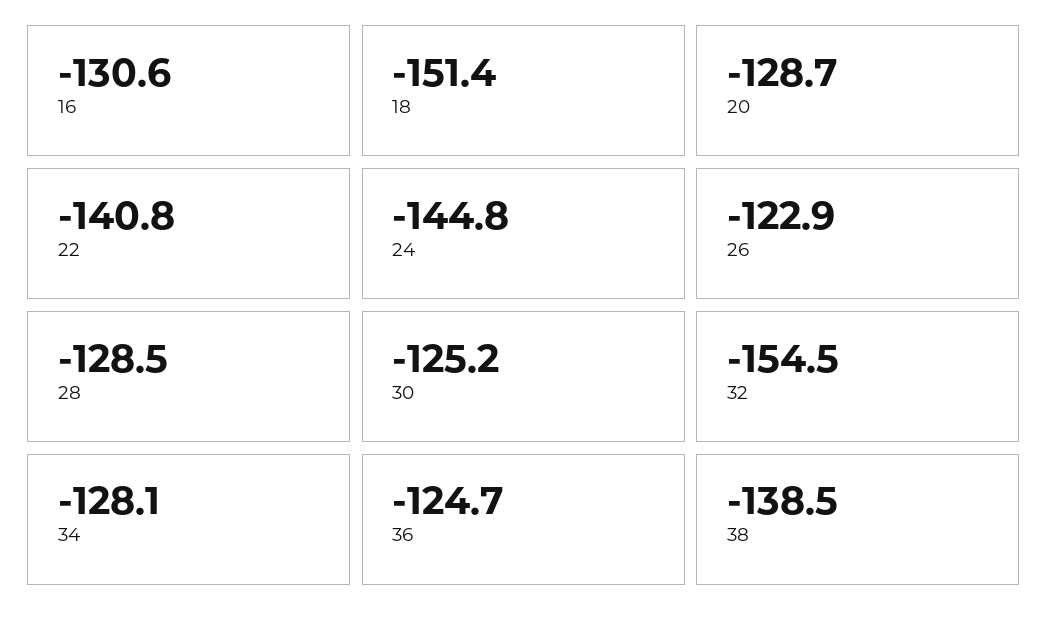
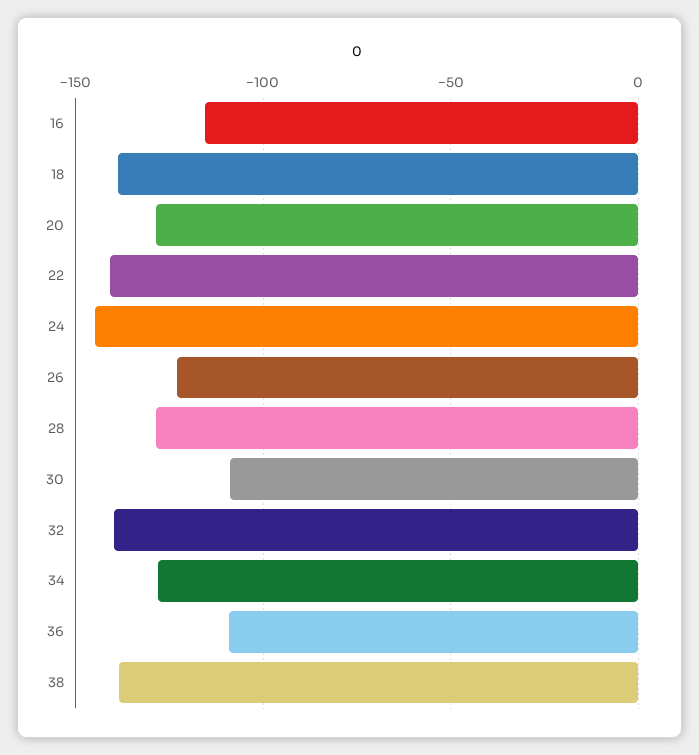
16: -130.6 -> -115
18: -151.4 -> -140
30: -125.2 -> -110
32: -154.5 -> -140
36: -124.7 -> -110

